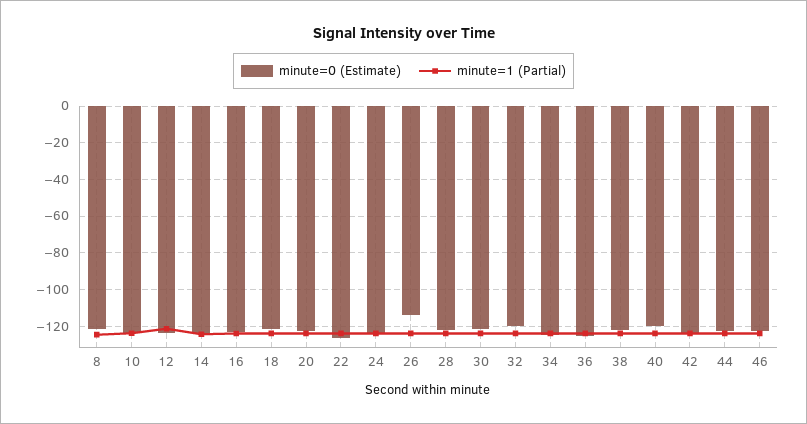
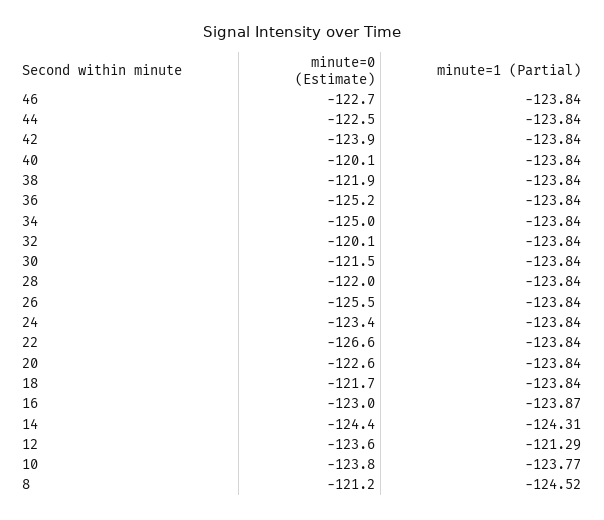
minute=0 (Estimate), 26: -115 -> -125.5

